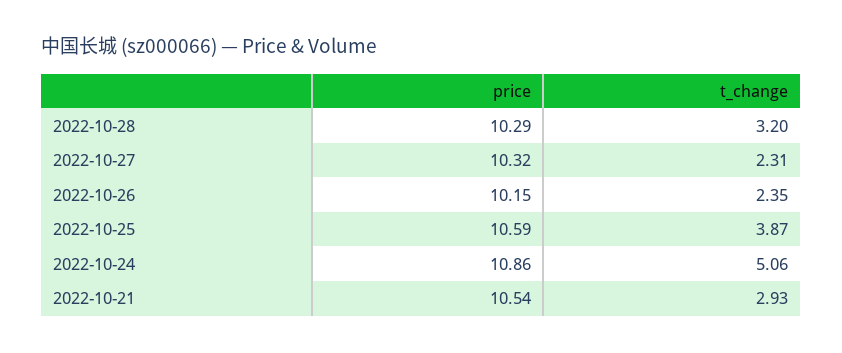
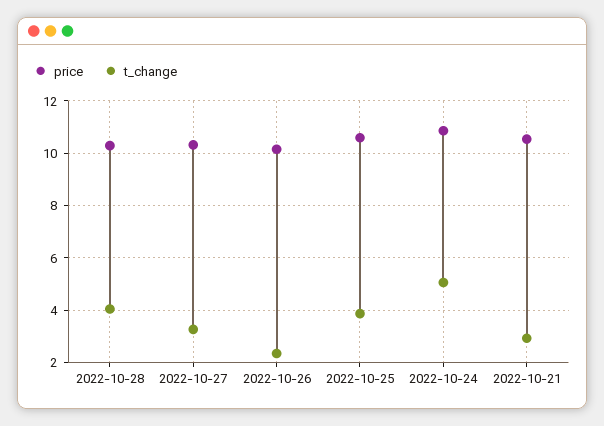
t_change, 2022-10-28: 3.2 -> 4
t_change, 2022-10-27: 2.31 -> 3.25

